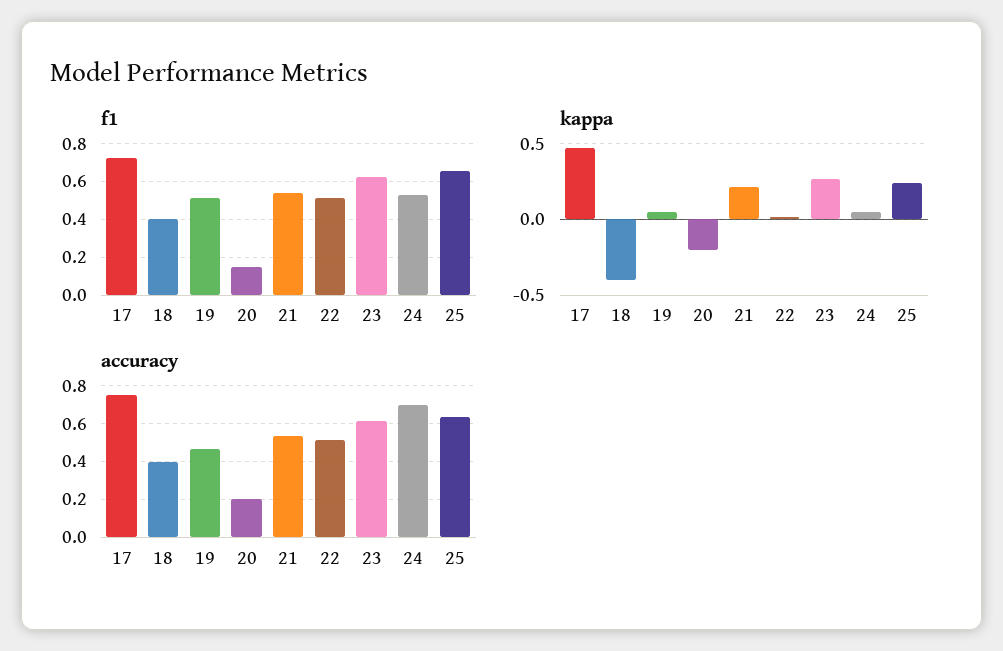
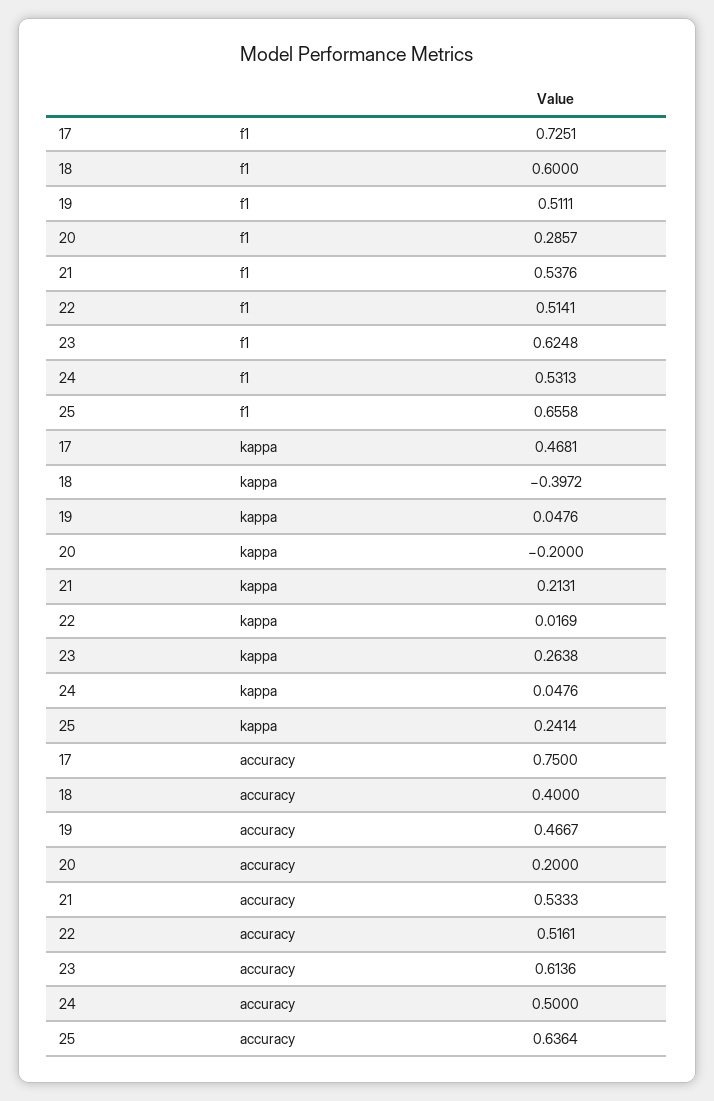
f1, 18: 0.4 -> 0.6
f1, 20: 0.15 -> 0.2857
accuracy, 24: 0.7 -> 0.5

